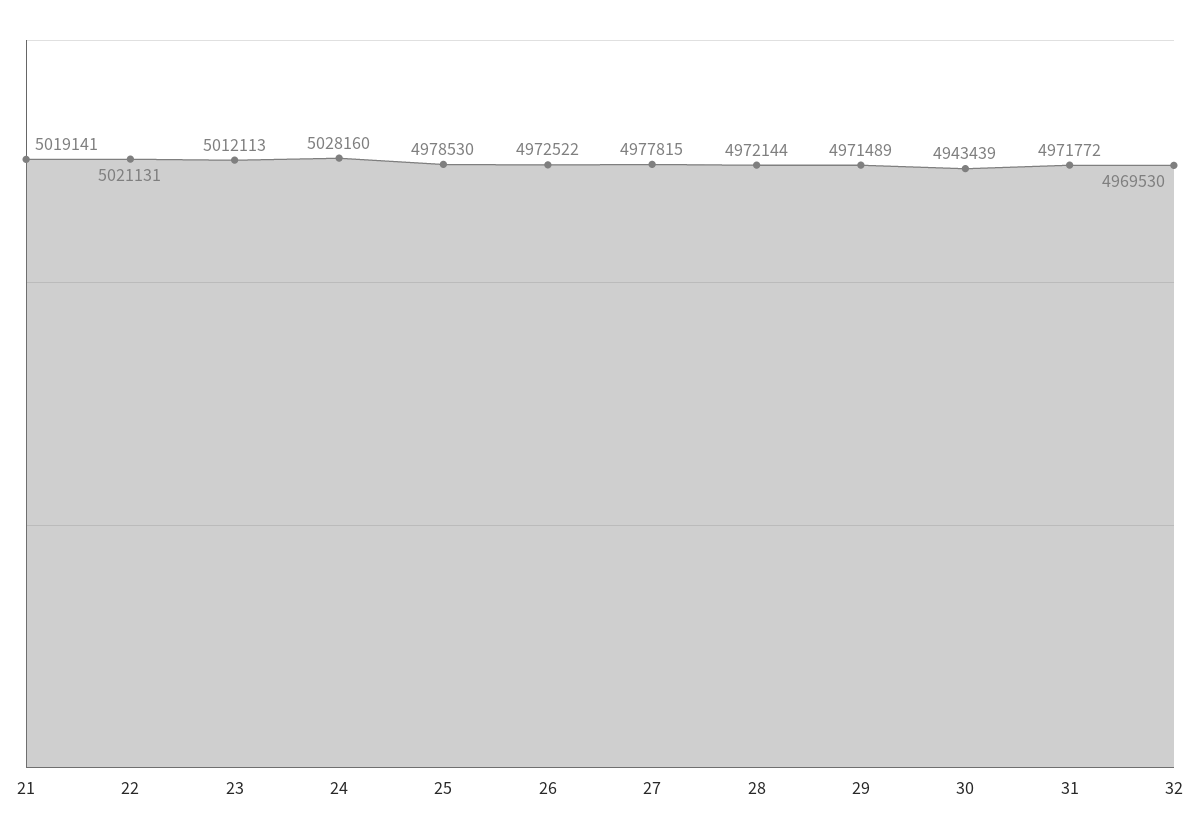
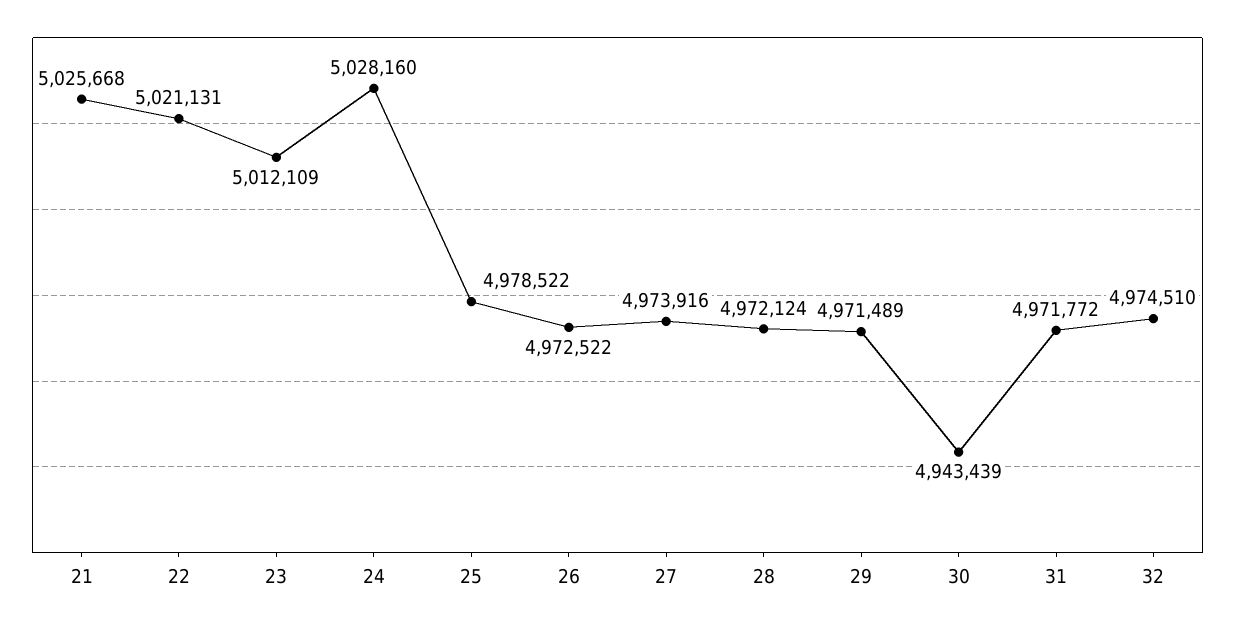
21: 5019141 -> 5025668
23: 5012113 -> 5012109
25: 4978530 -> 4978522
27: 4977815 -> 4973916
28: 4972144 -> 4972124
32: 4969530 -> 4974510

